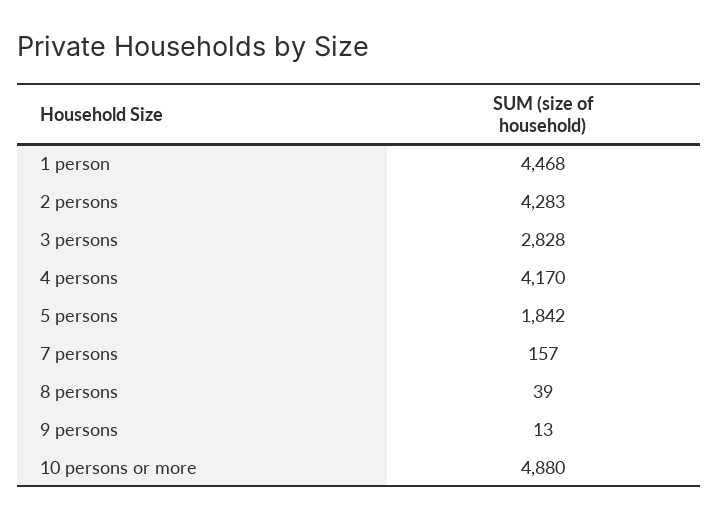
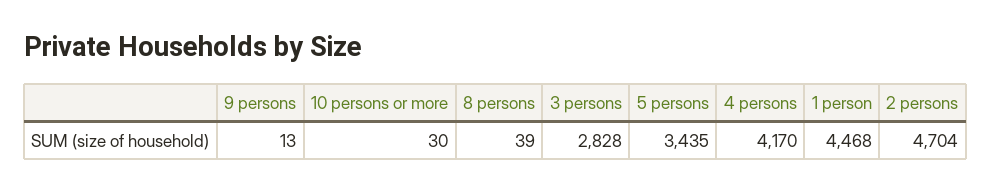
2 persons: 4283 -> 4704
5 persons: 1842 -> 3435
7 persons: 157 -> none
10 persons or more: 4880 -> 30

